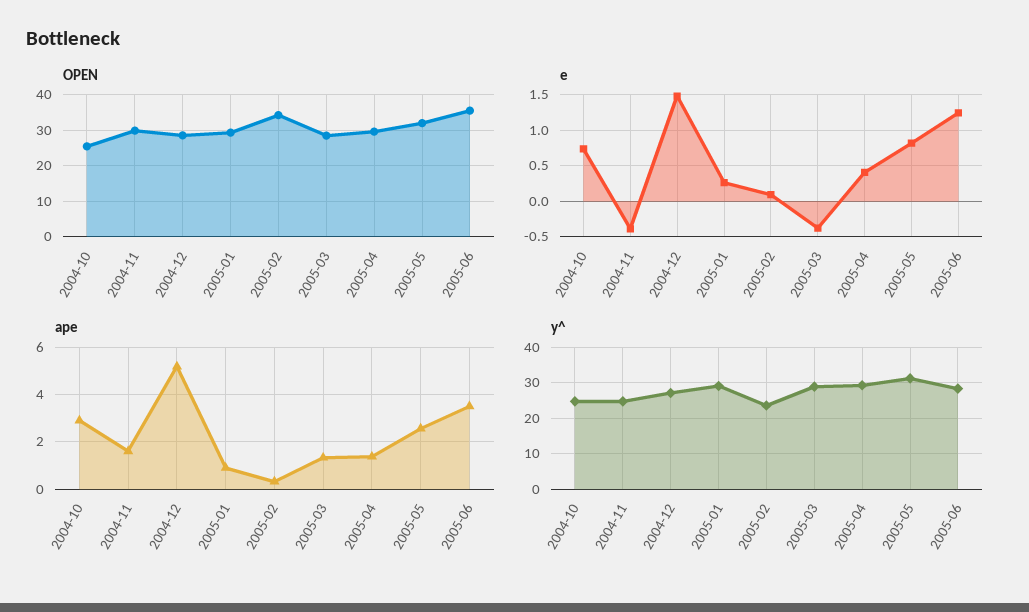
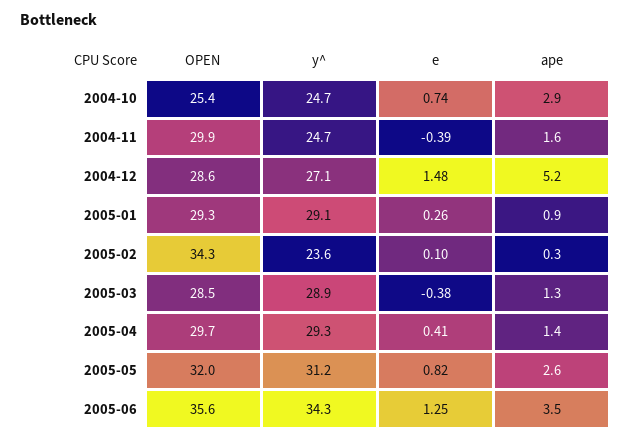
y^, 2005-06: 28 -> 34.3

